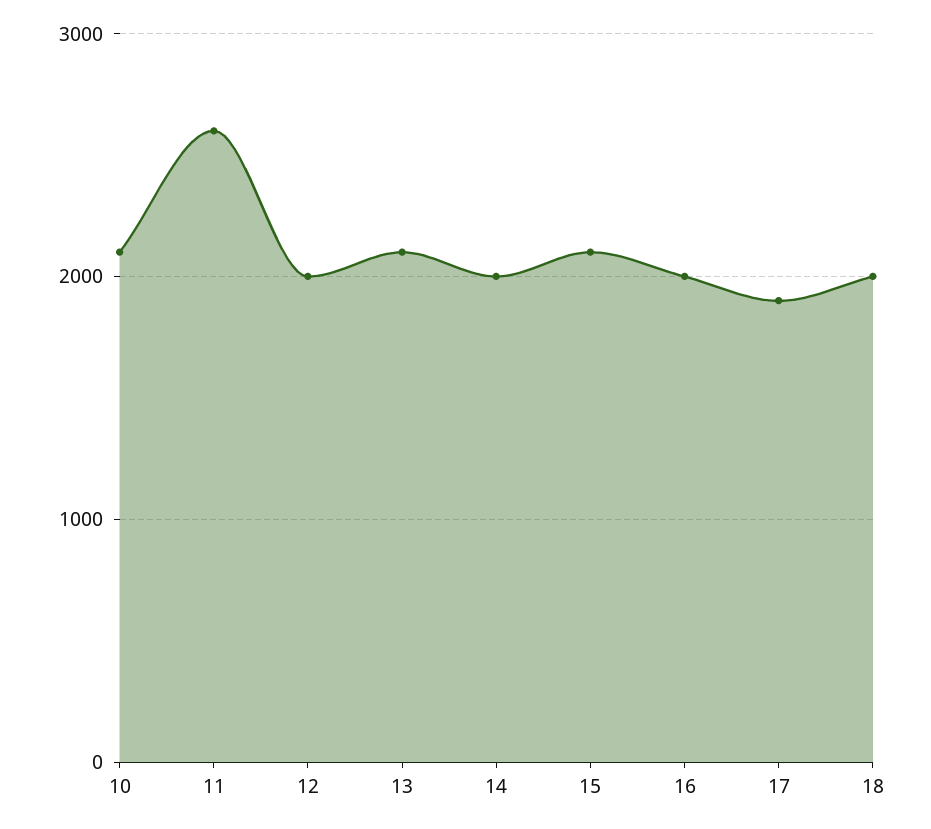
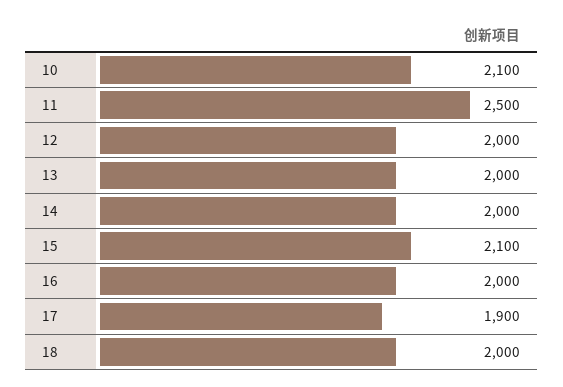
11: 2600 -> 2500
13: 2100 -> 2000

